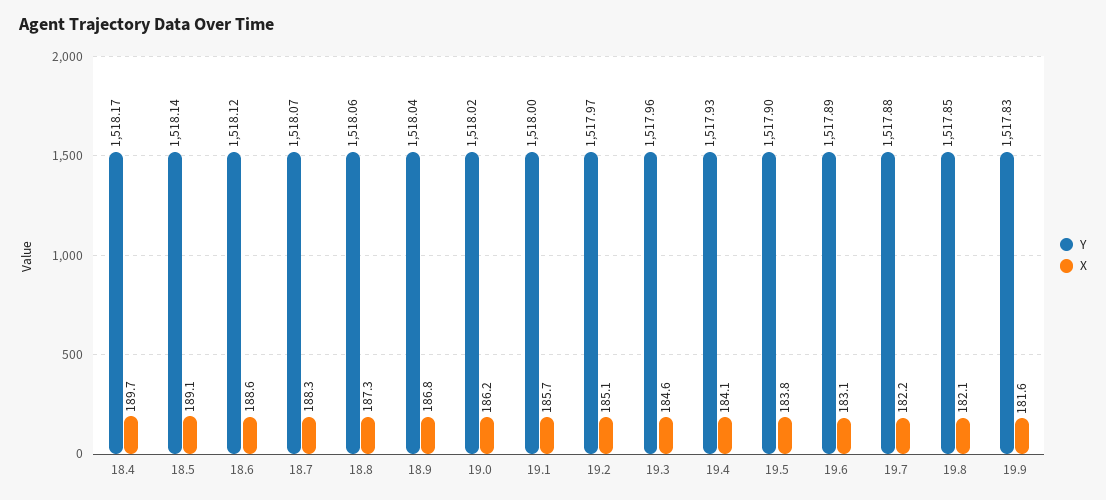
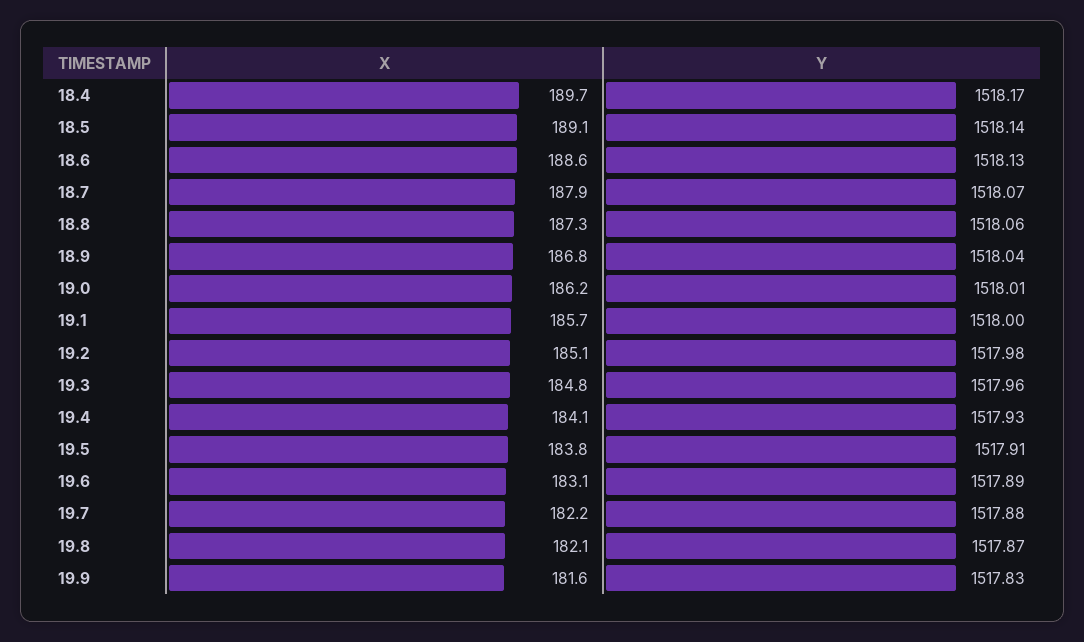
Y, 18.6: 1518.12 -> 1518.13
X, 18.7: 188.3 -> 187.9
Y, 19.0: 1518.02 -> 1518.01
Y, 19.2: 1517.97 -> 1517.98
X, 19.3: 184.6 -> 184.8
Y, 19.5: 1517.9 -> 1517.91
Y, 19.8: 1517.85 -> 1517.87

